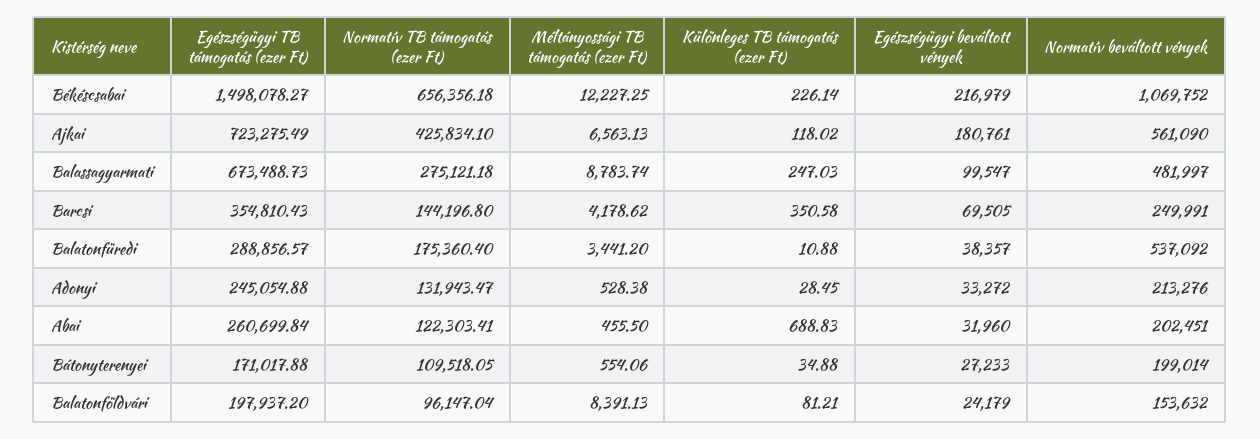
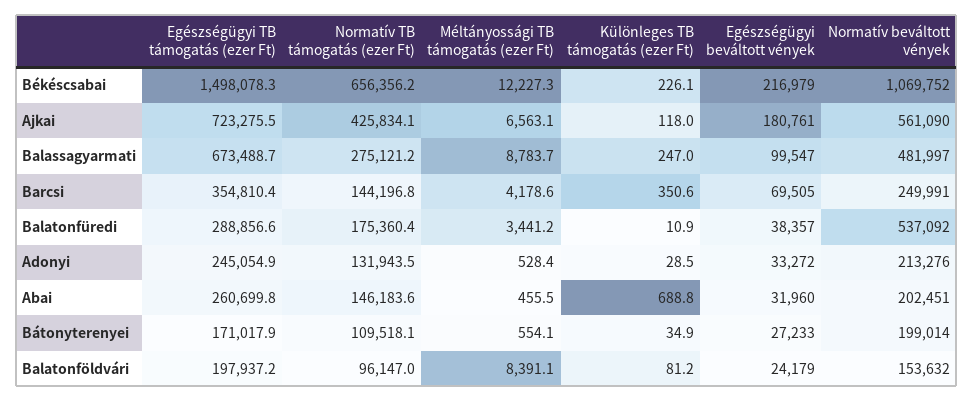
Normatív TB támogatás (ezer Ft), Abai: 122303.41 -> 146183.6

